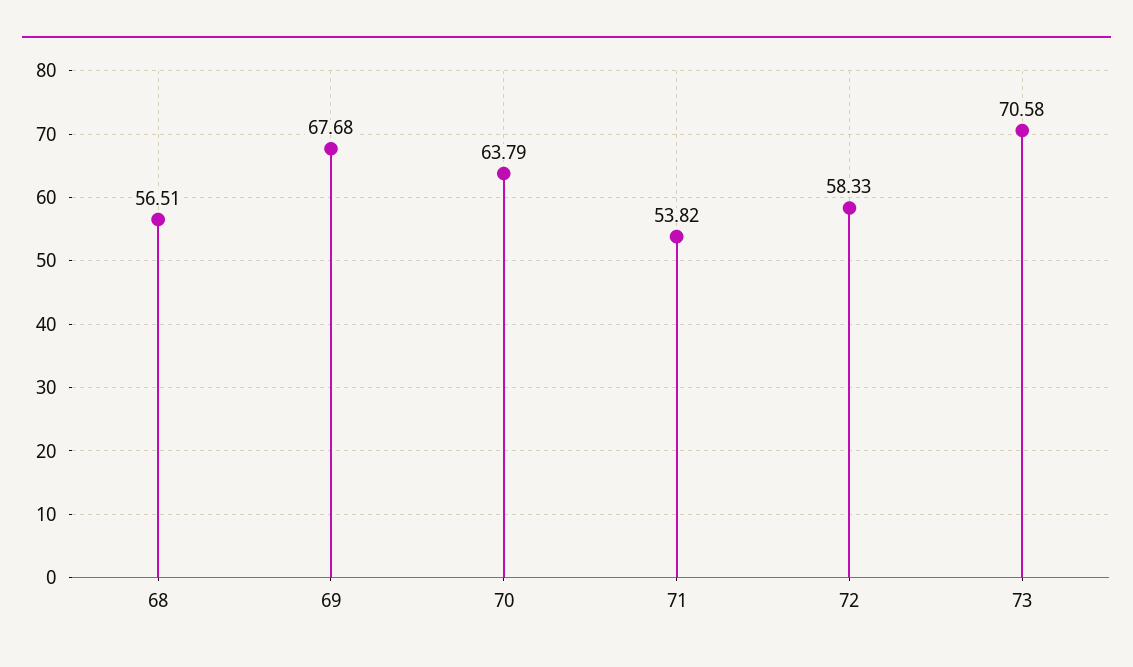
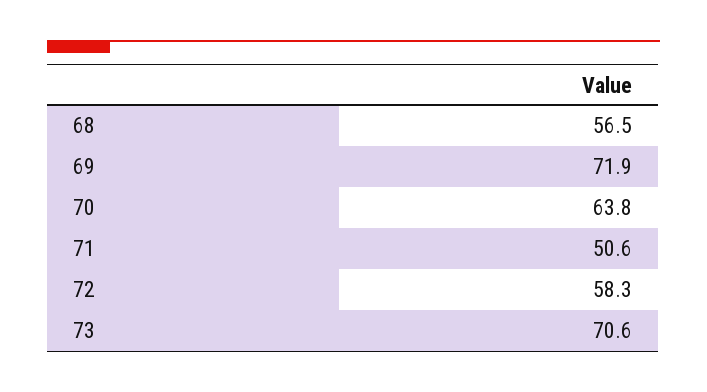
69: 67.68 -> 71.9
71: 53.82 -> 50.6

